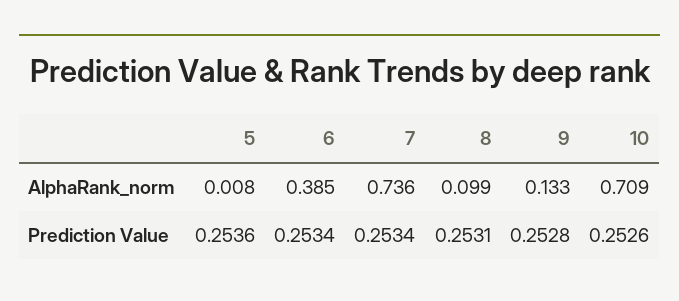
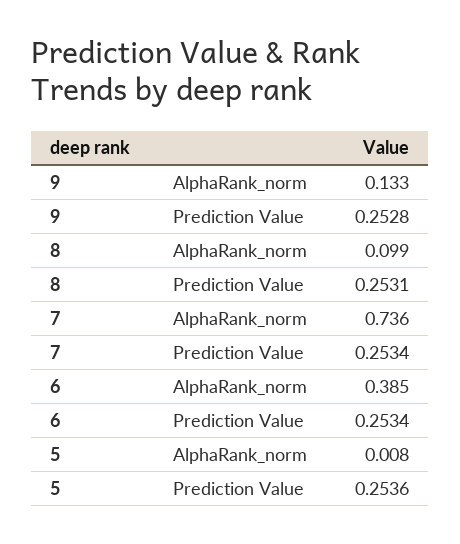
10, AlphaRank_norm: 0.709 -> none
10, Prediction Value: 0.2526 -> none

